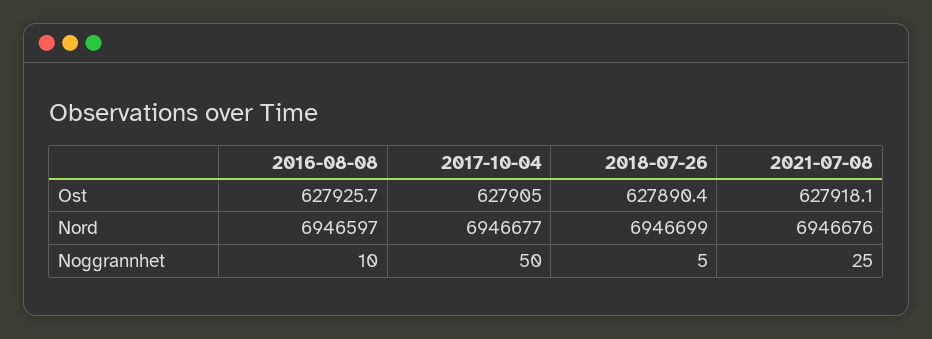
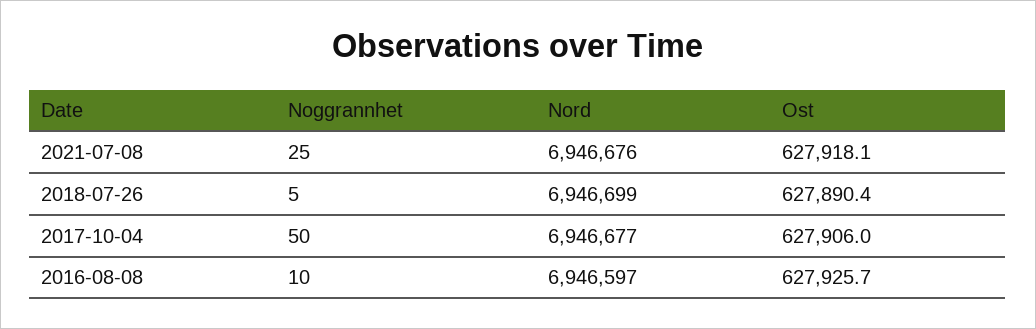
2017-10-04, Ost: 627905 -> 627906

